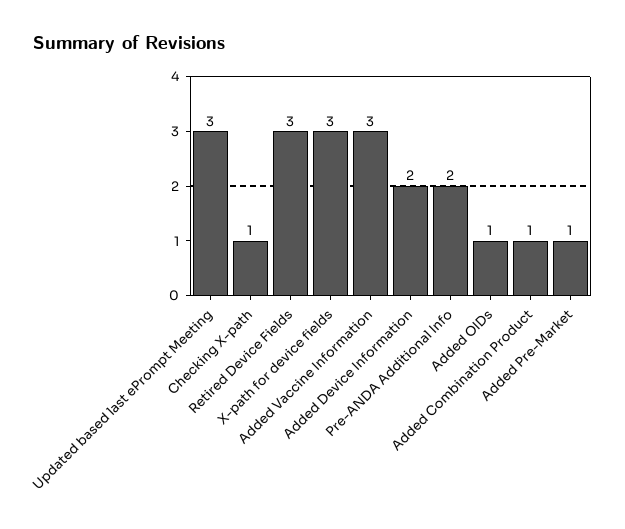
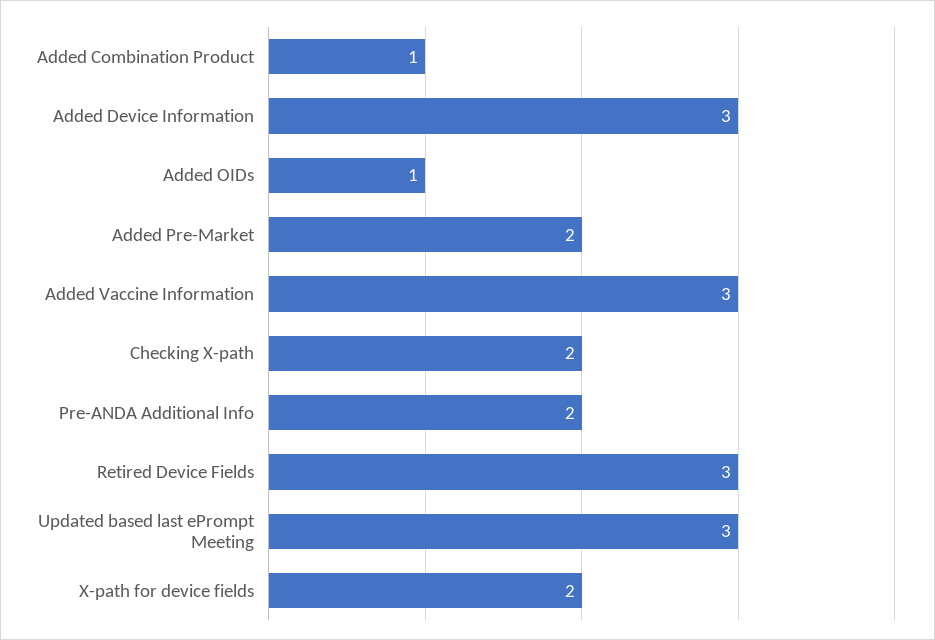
Checking X-path: 1 -> 2
X-path for device fields: 3 -> 2
Added Device Information: 2 -> 3
Added Pre-Market: 1 -> 2

